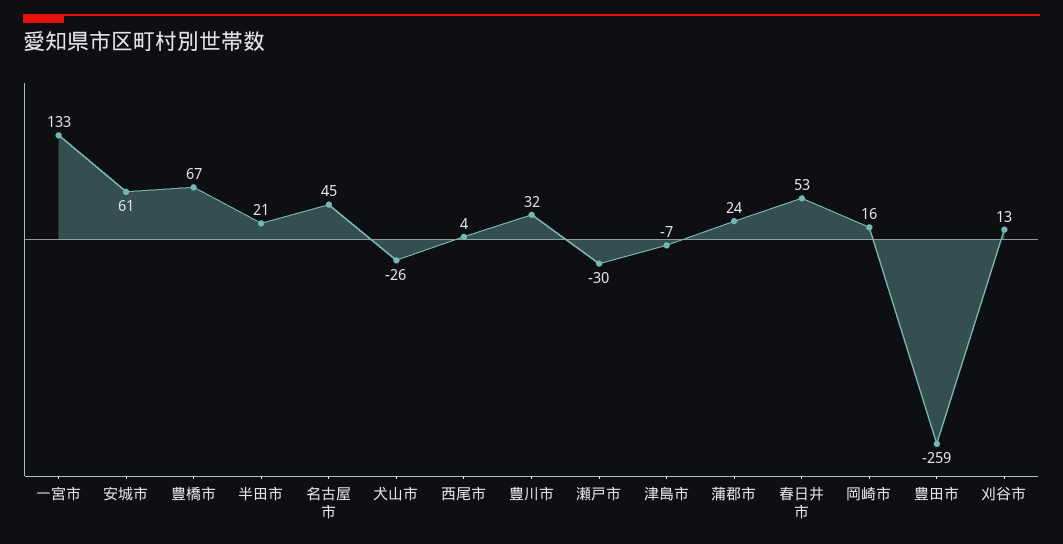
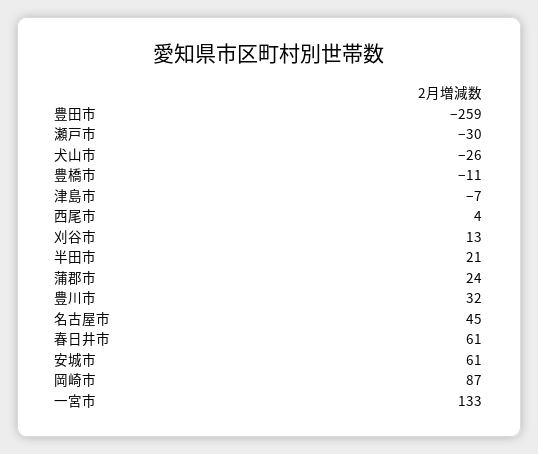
豊橋市: 67 -> -11
春日井市: 53 -> 61
岡崎市: 16 -> 87

